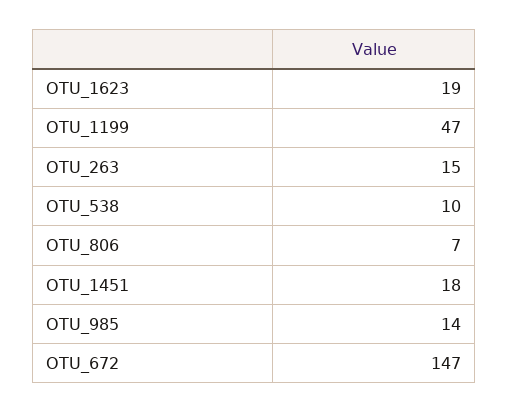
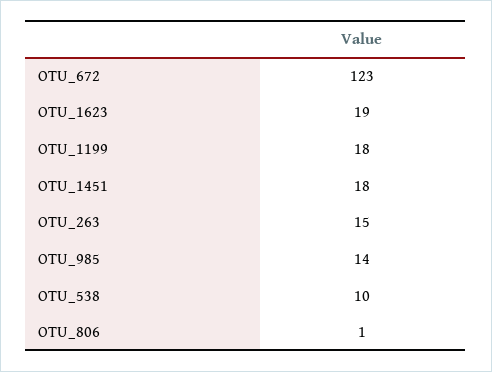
OTU_1199: 47 -> 18
OTU_806: 7 -> 1
OTU_672: 147 -> 123

